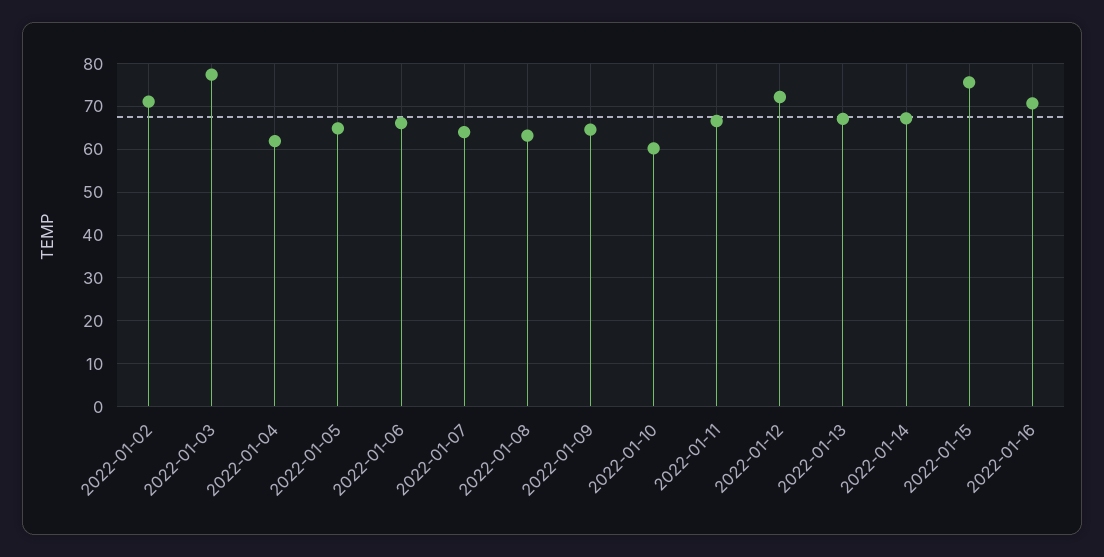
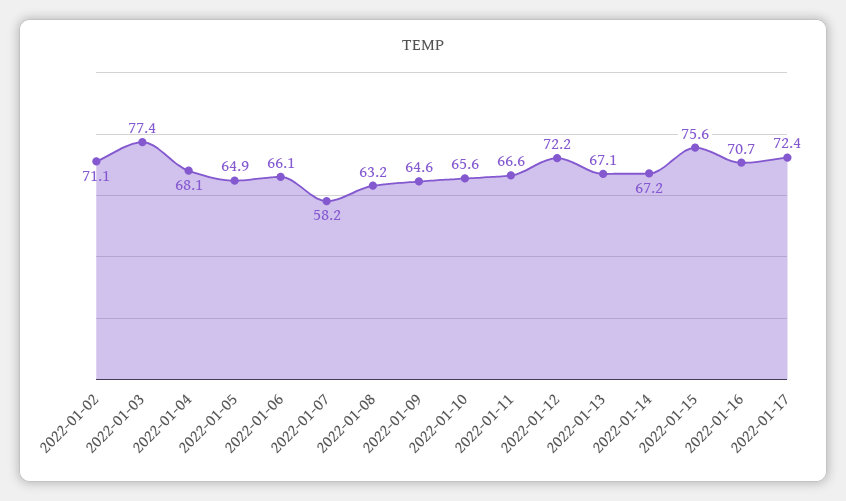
2022-01-04: 62 -> 68.1
2022-01-07: 64 -> 58.2
2022-01-10: 60 -> 65.6
2022-01-17: none -> 72.4

